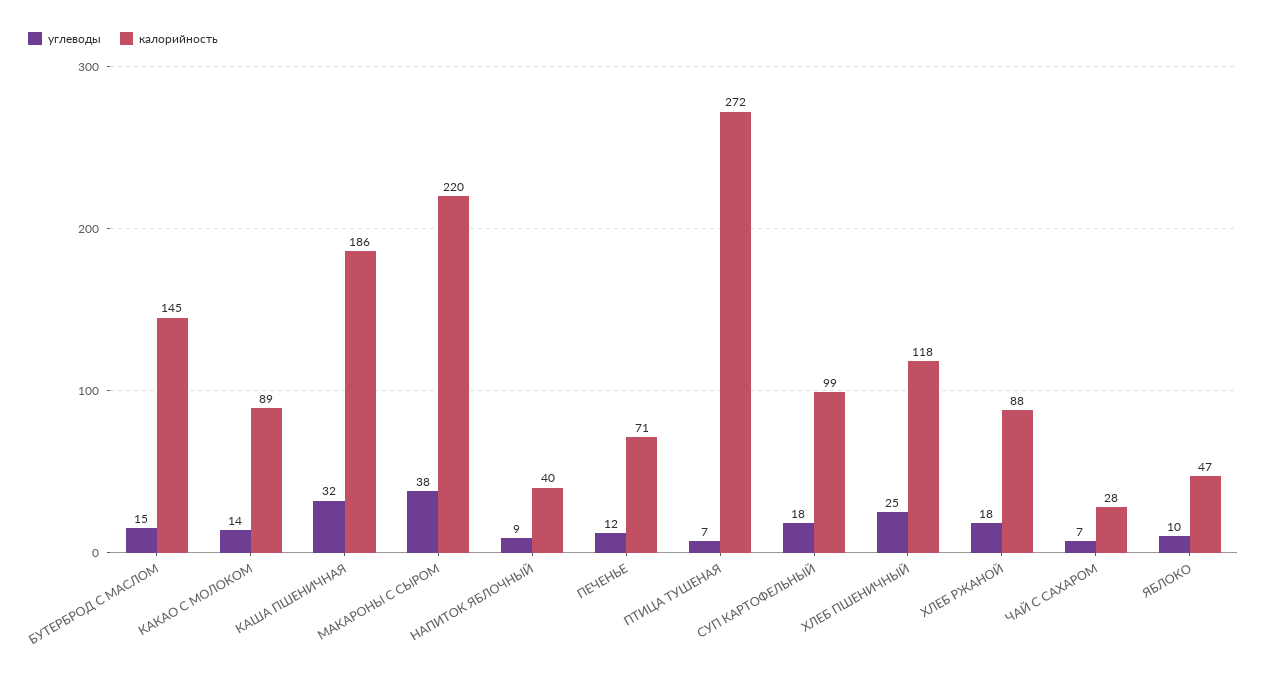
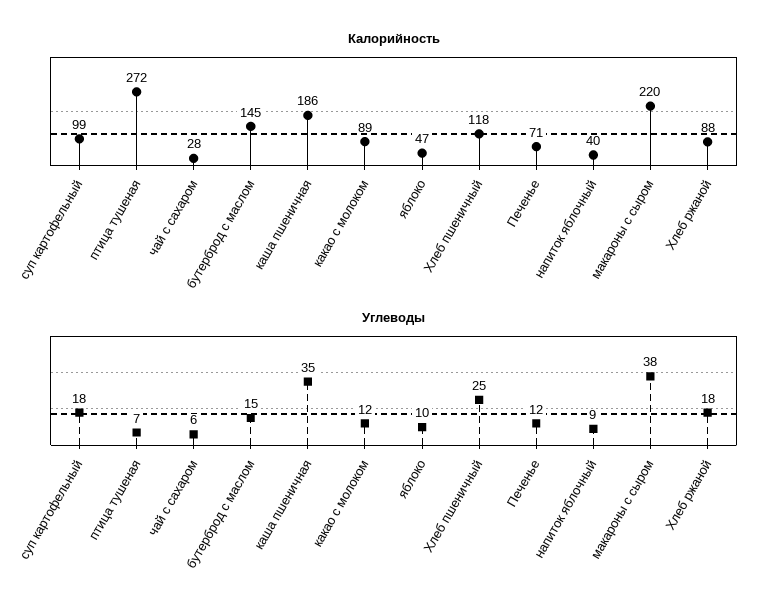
углеводы, КАКАО С МОЛОКОМ: 14 -> 12
углеводы, КАША ПШЕНИЧНАЯ: 32 -> 35
углеводы, ЧАЙ С САХАРОМ: 7 -> 6

